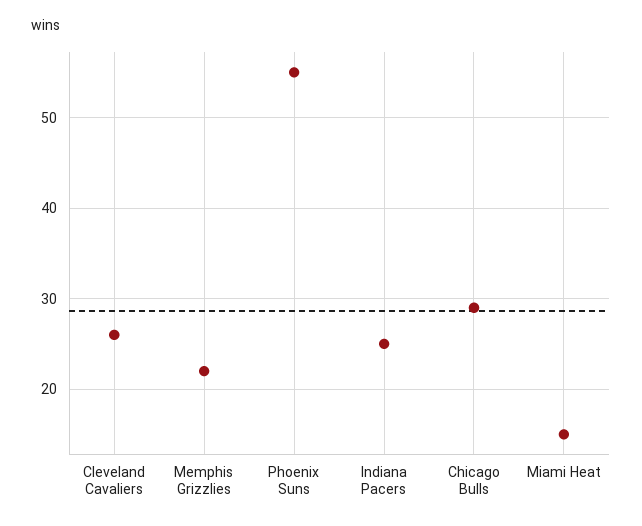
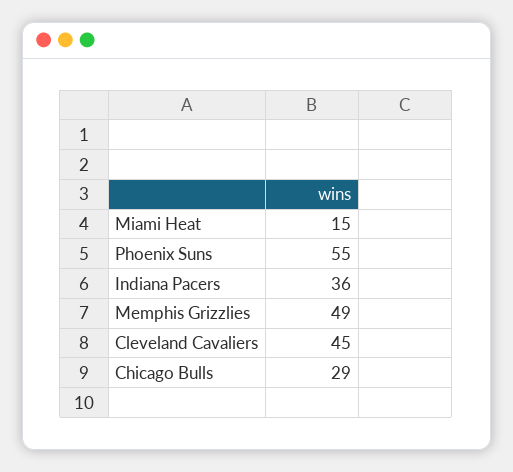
Cleveland Cavaliers: 26 -> 45
Memphis Grizzlies: 22 -> 49
Indiana Pacers: 25 -> 36

